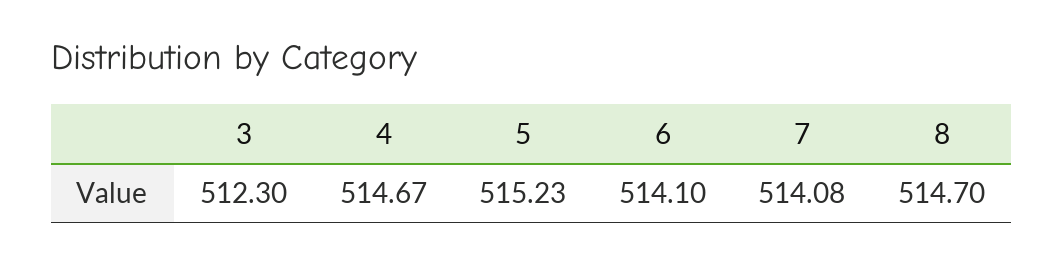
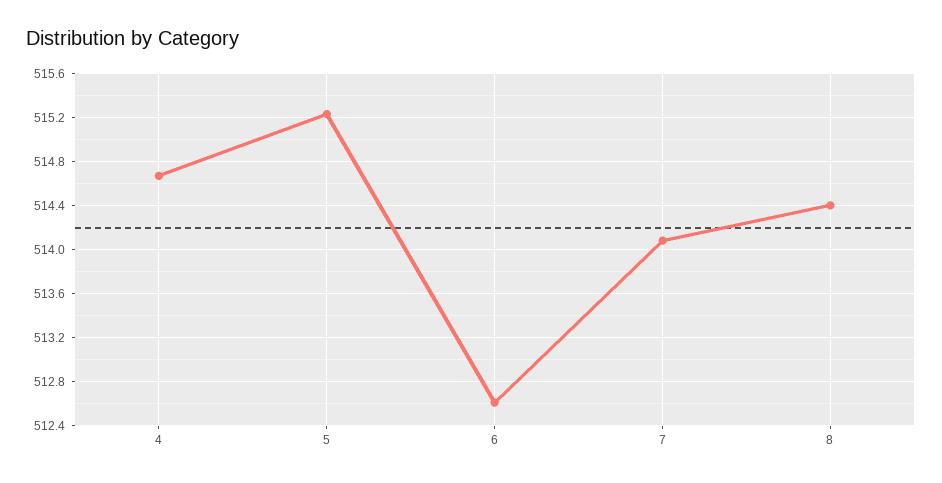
3: 512.3 -> none
6: 514.1 -> 512.6
8: 514.7 -> 514.4

